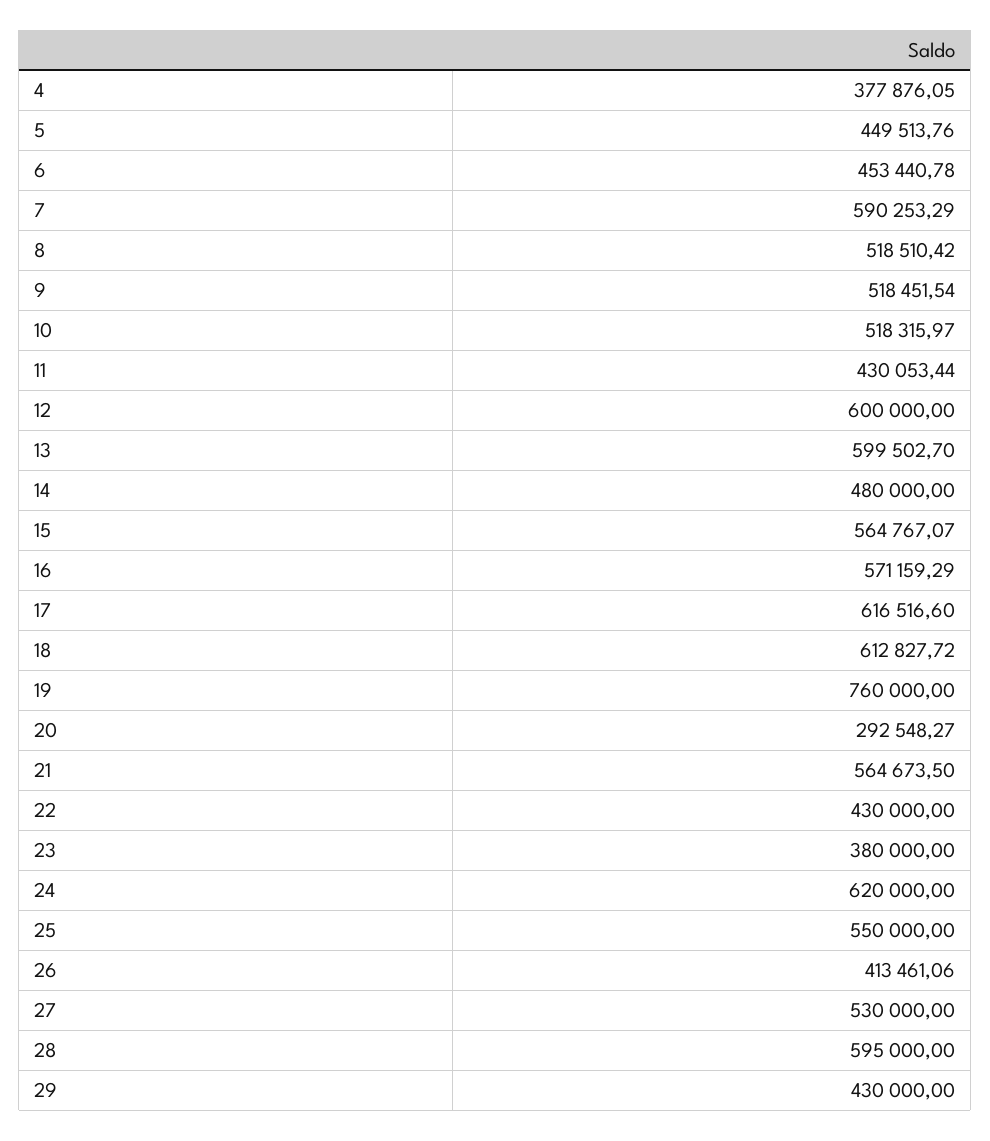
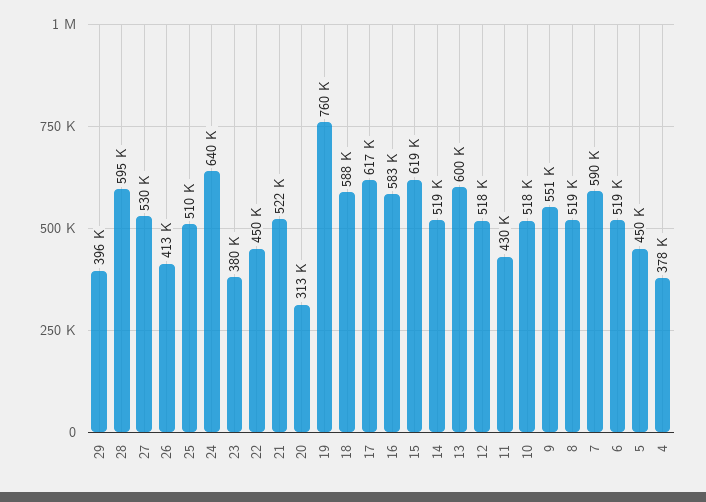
6: 453440.78 -> 519000
9: 518451.54 -> 551000
12: 600000 -> 518000
14: 480000 -> 519000
15: 564767.07 -> 619000
16: 571159.29 -> 583000
18: 612827.72 -> 588000
20: 292548.27 -> 313000
21: 564673.5 -> 522000
22: 430000 -> 450000
24: 620000 -> 640000
25: 550000 -> 510000
29: 430000 -> 396000

